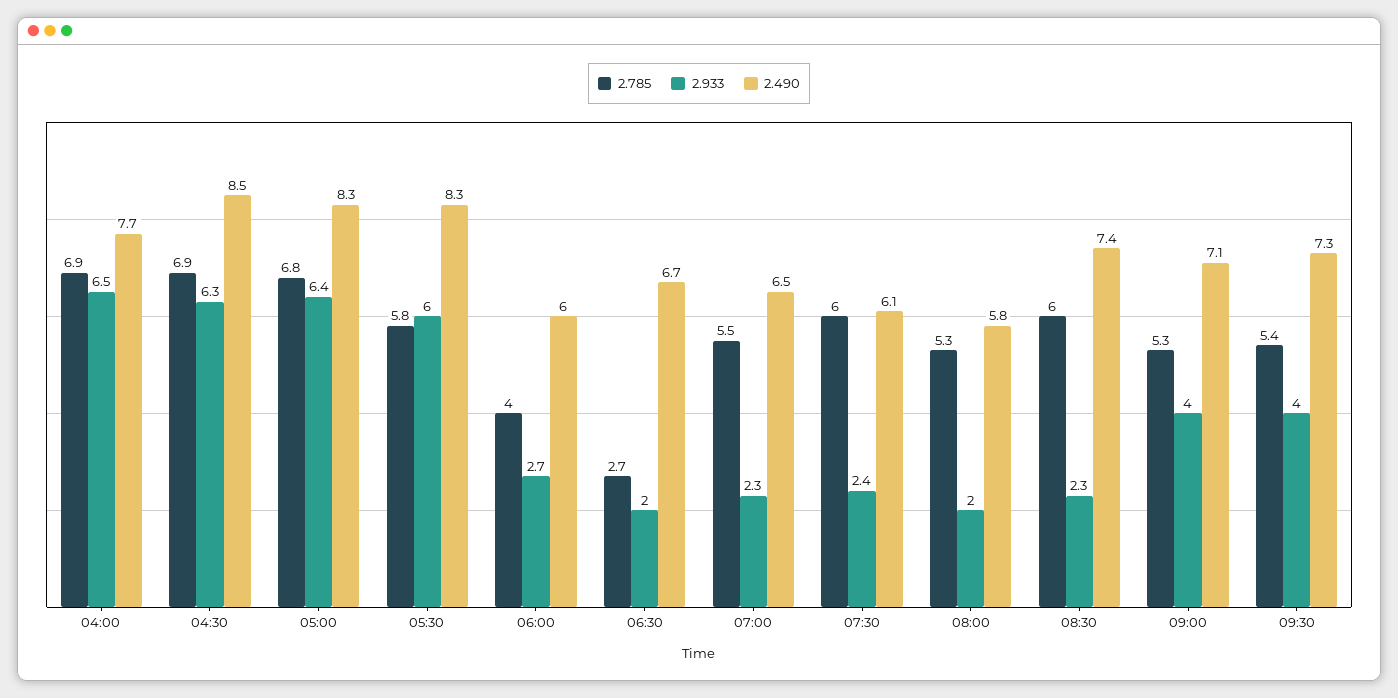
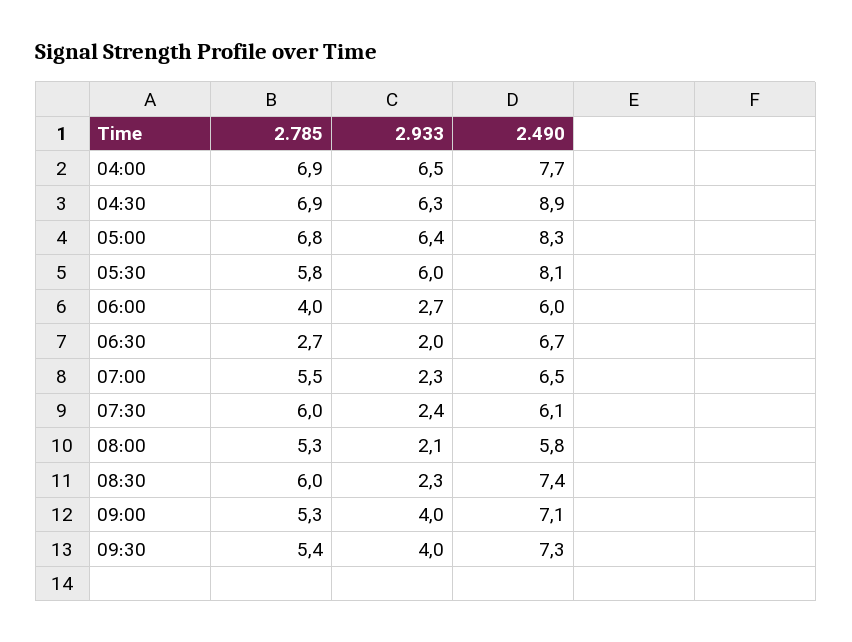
2.490, 04:30: 8.5 -> 8.9
2.490, 05:30: 8.3 -> 8.1
2.933, 08:00: 2 -> 2.1

